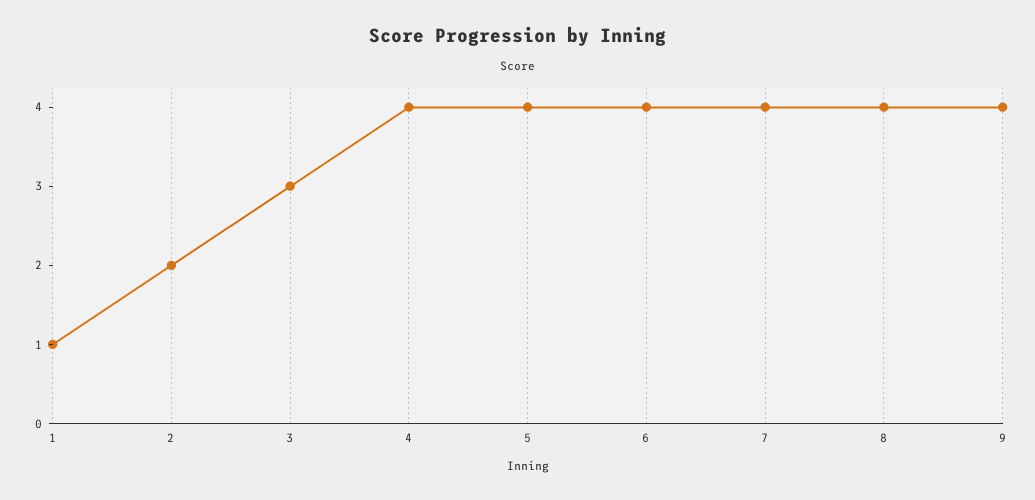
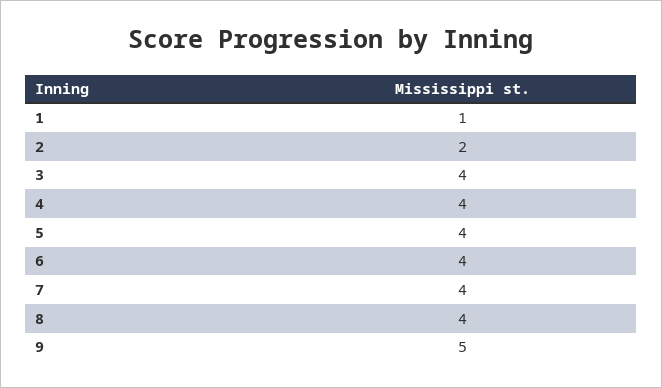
3: 3 -> 4
9: 4 -> 5

